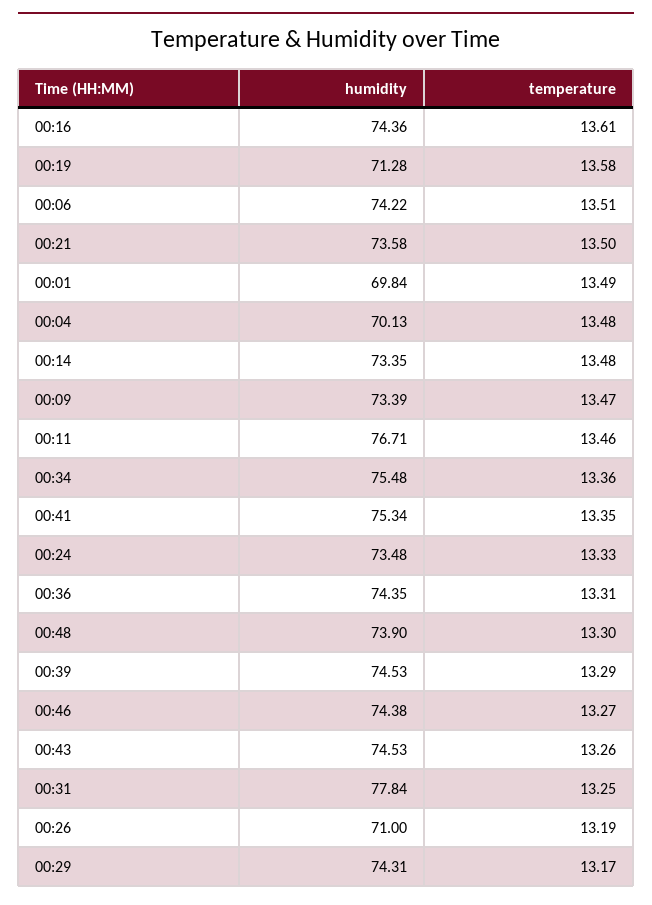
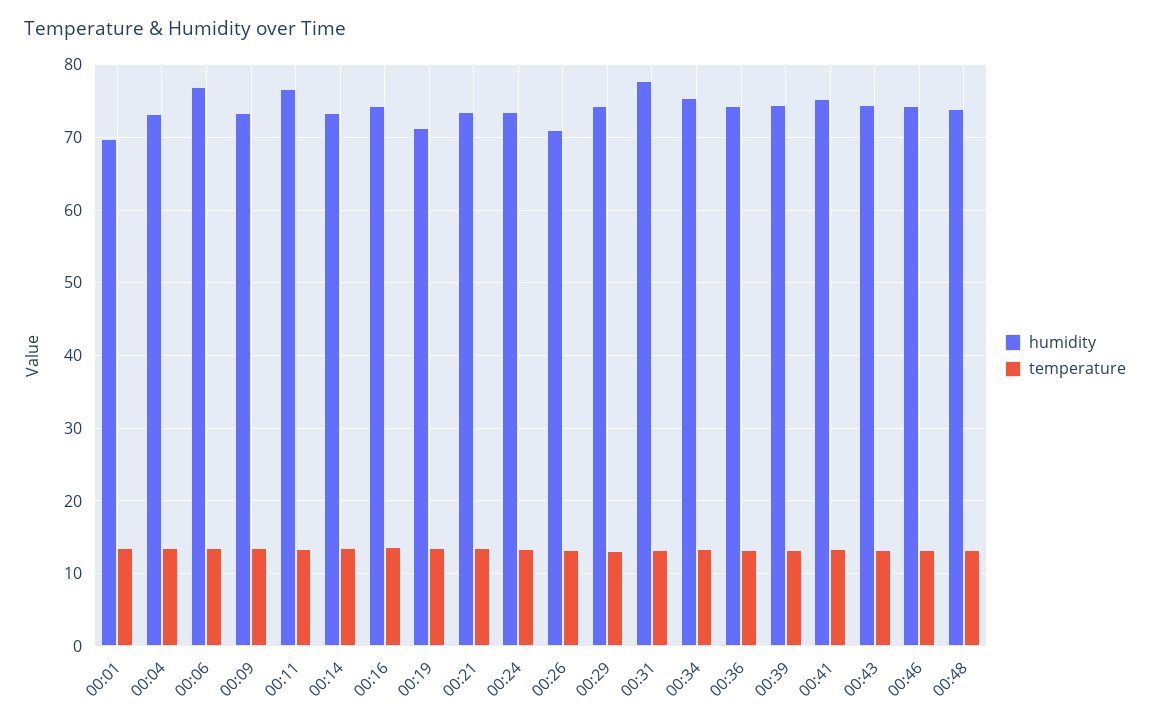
humidity, 00:06: 74.22 -> 77
humidity, 00:04: 70.13 -> 73

